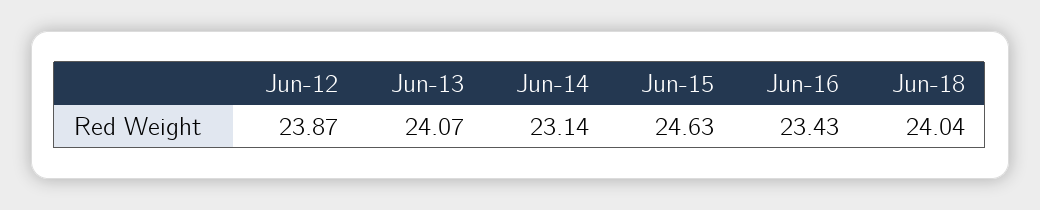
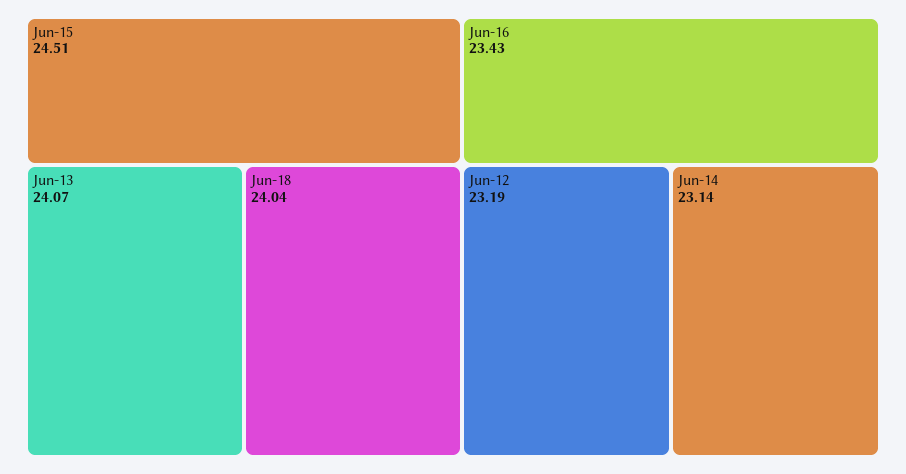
Jun-12: 23.87 -> 23.19
Jun-15: 24.63 -> 24.51

